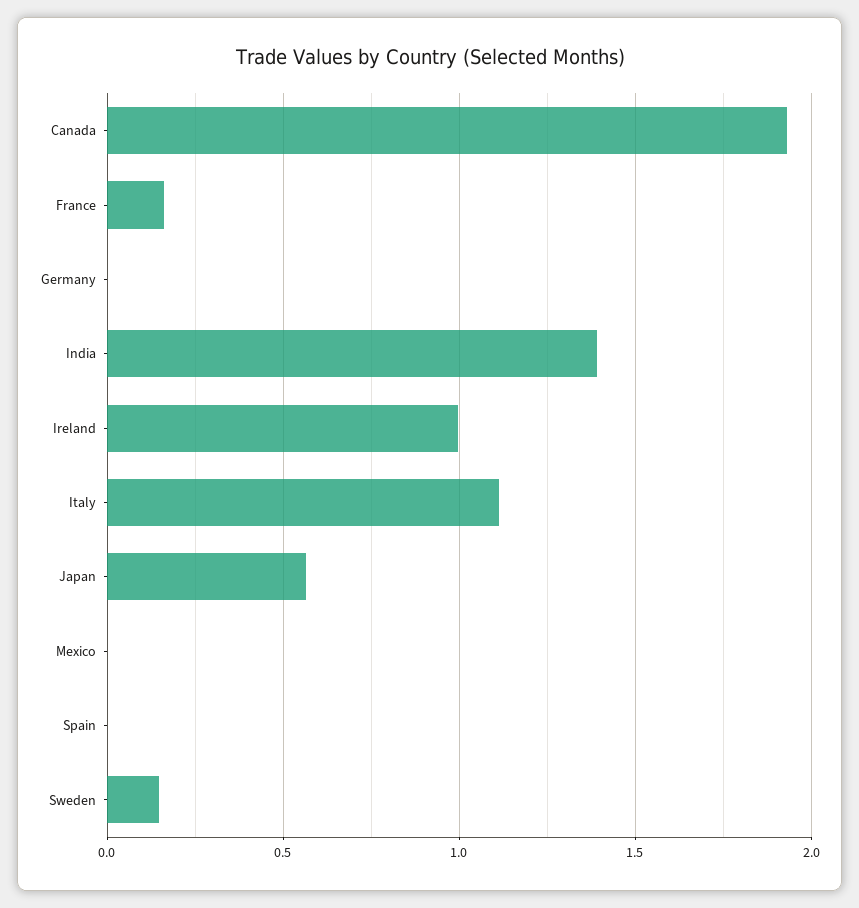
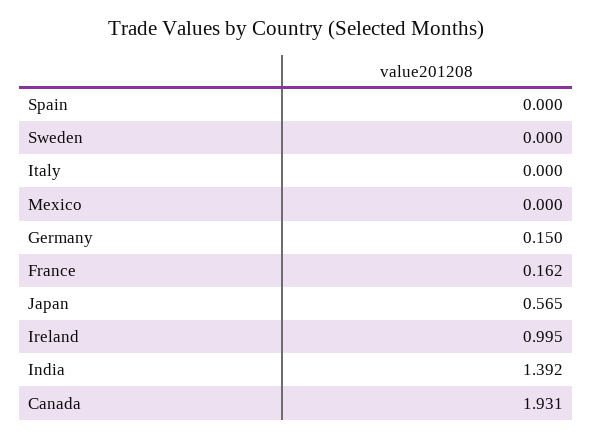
Germany: 0 -> 0.15
Italy: 1.1 -> 0
Sweden: 0.15 -> 0

